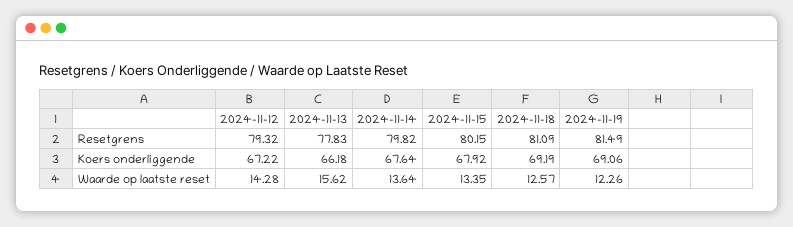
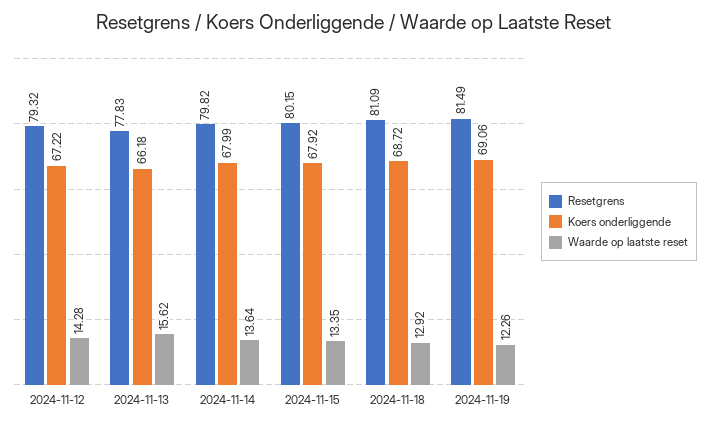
Koers onderliggende, 2024-11-14: 67.64 -> 67.99
Koers onderliggende, 2024-11-18: 69.19 -> 68.72
Waarde op laatste reset, 2024-11-18: 12.57 -> 12.92

